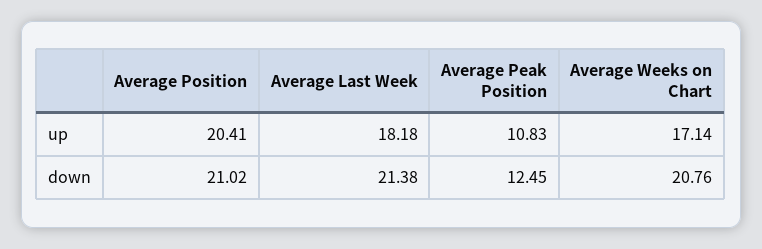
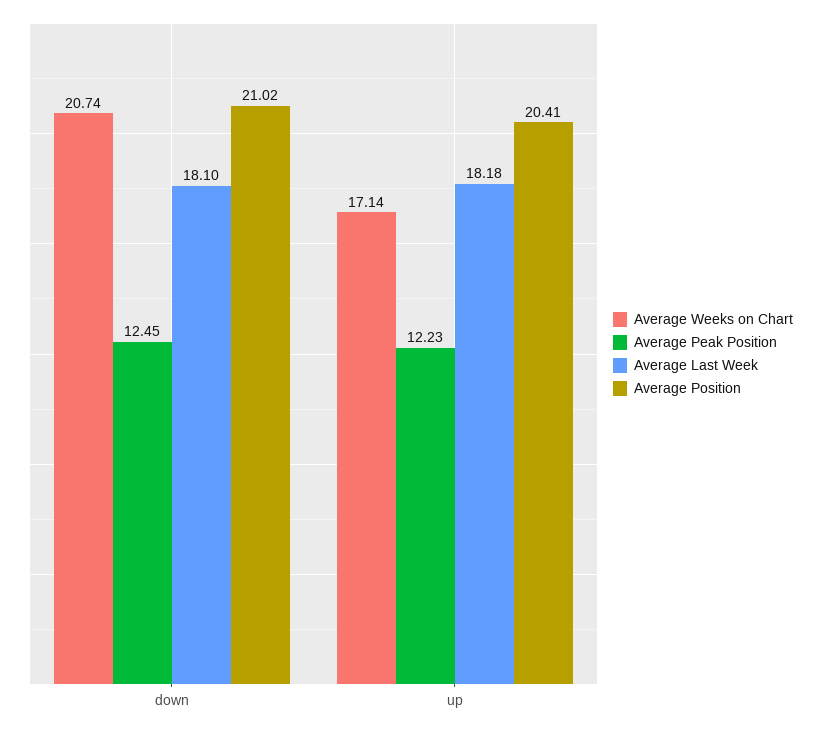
Average Peak Position, up: 10.83 -> 12.23
Average Last Week, down: 21.38 -> 18.1
Average Weeks on Chart, down: 20.76 -> 20.74

